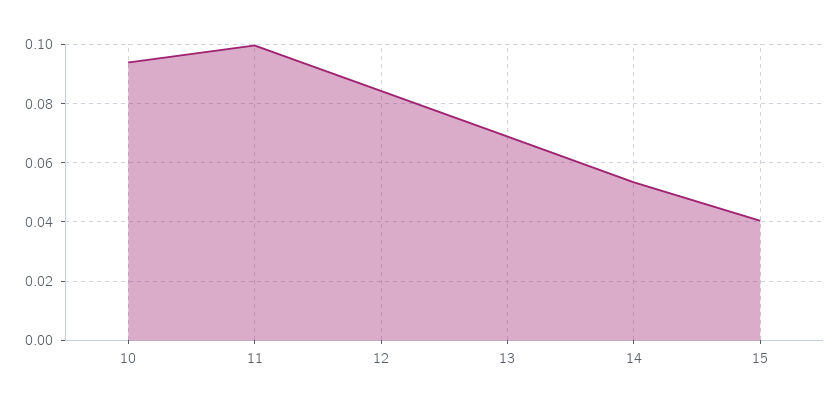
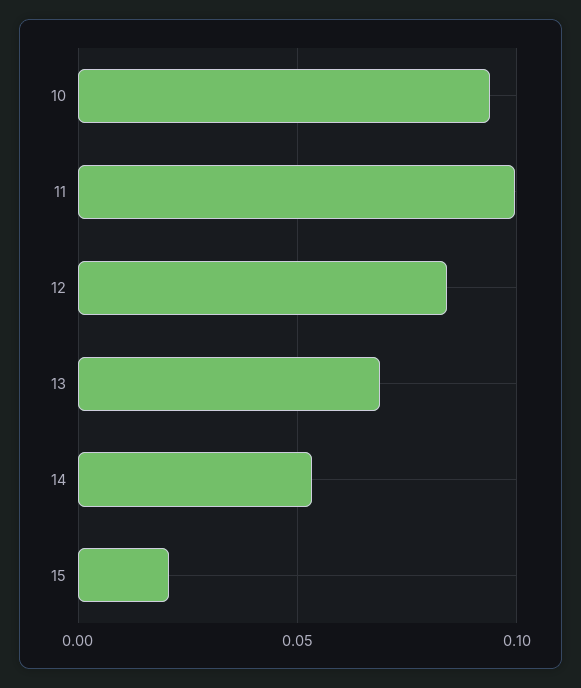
15: 0.04 -> 0.02

